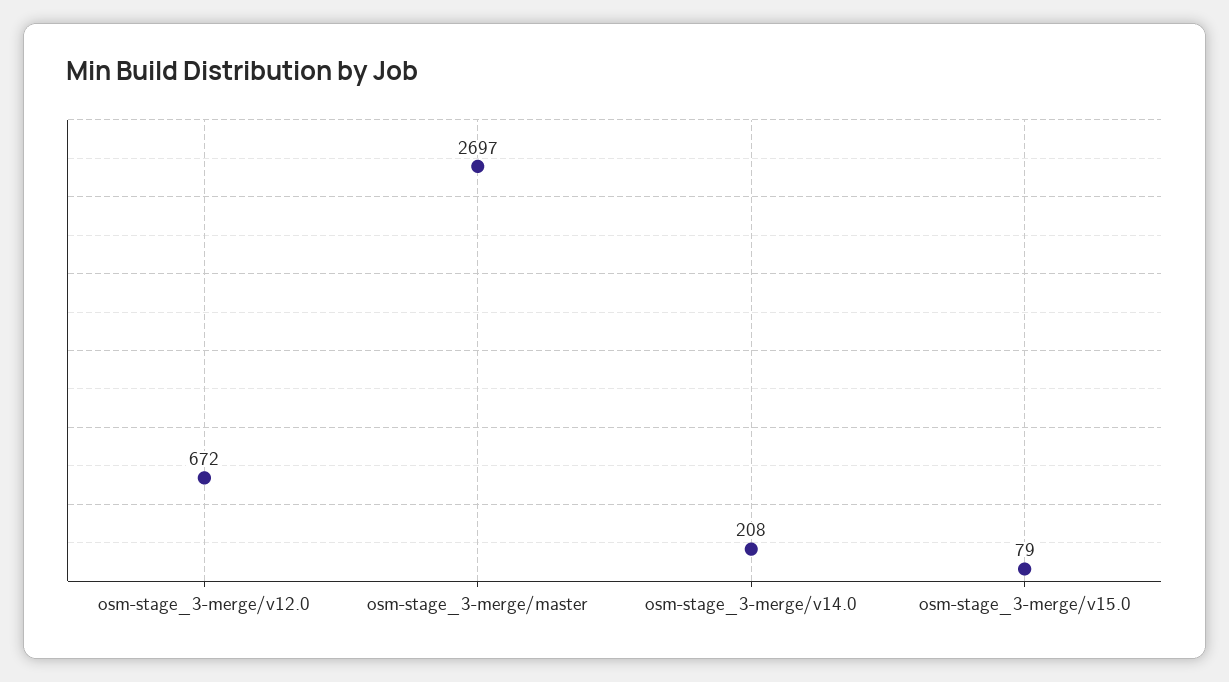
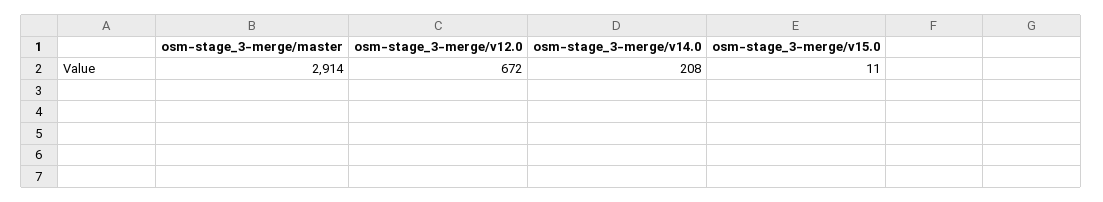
osm-stage_3-merge/master: 2697 -> 2914
osm-stage_3-merge/v15.0: 79 -> 11

